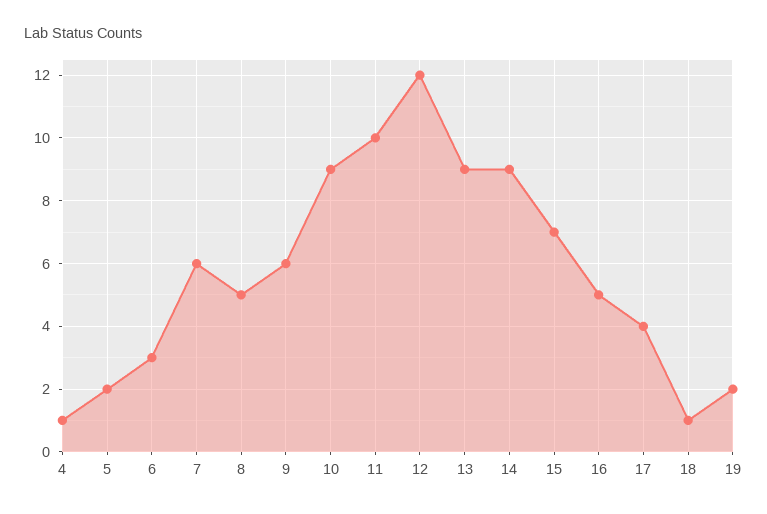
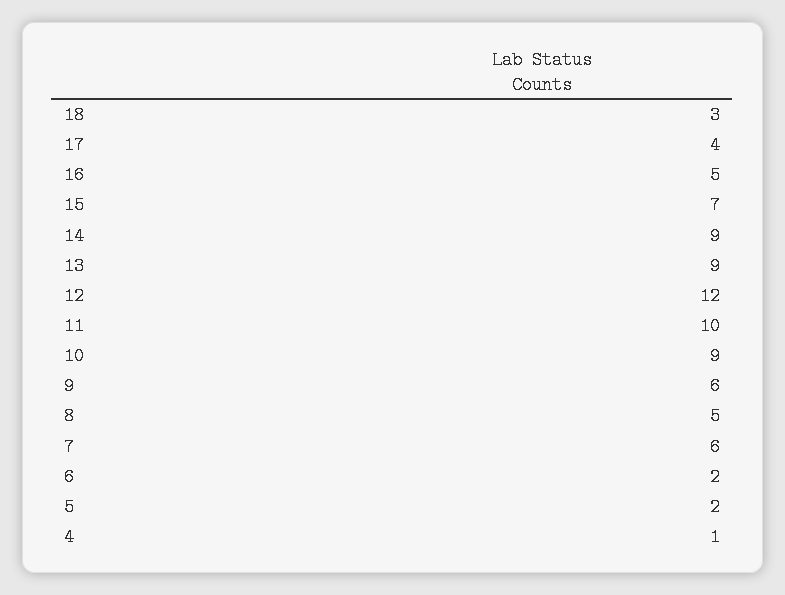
6: 3 -> 2
18: 1 -> 3
19: 2 -> none

